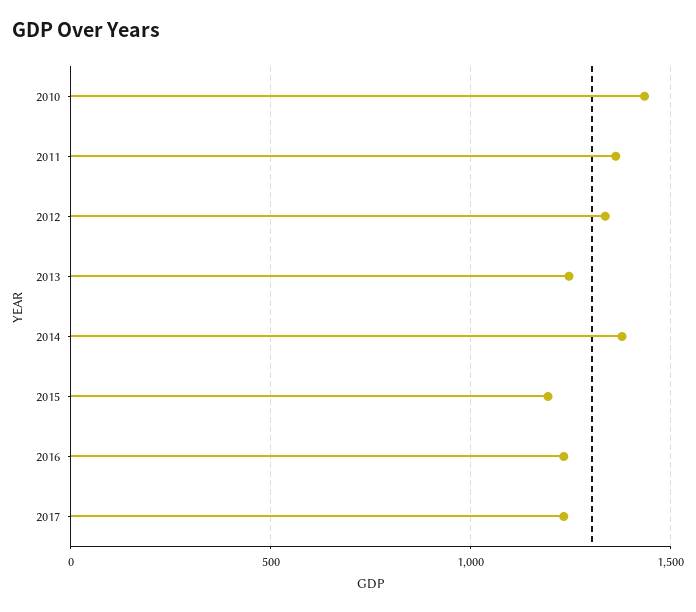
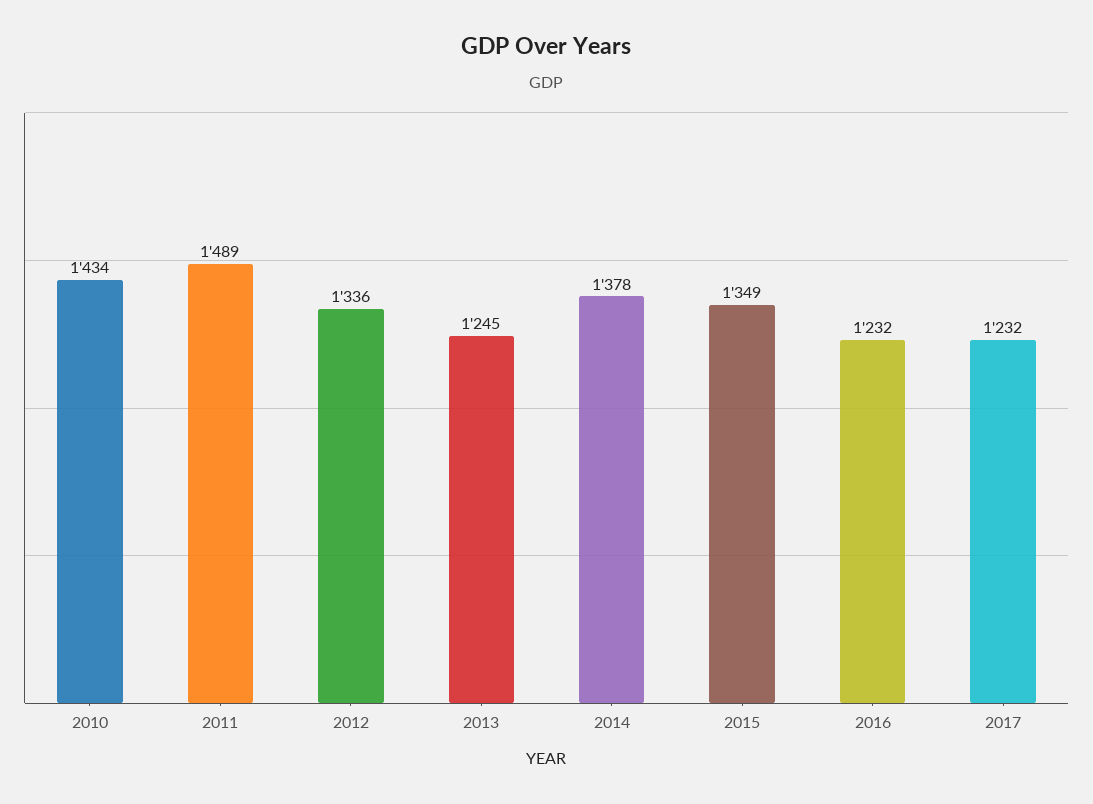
2011: 1350 -> 1489
2015: 1200 -> 1349

